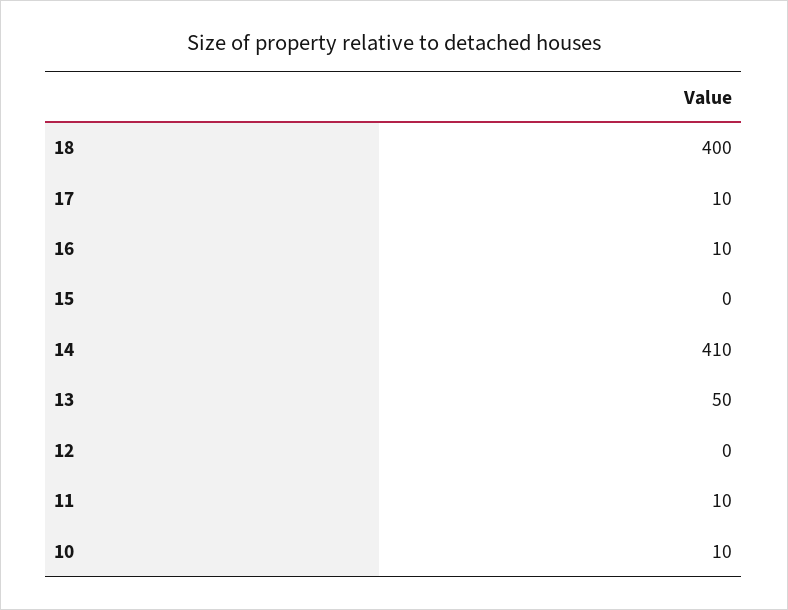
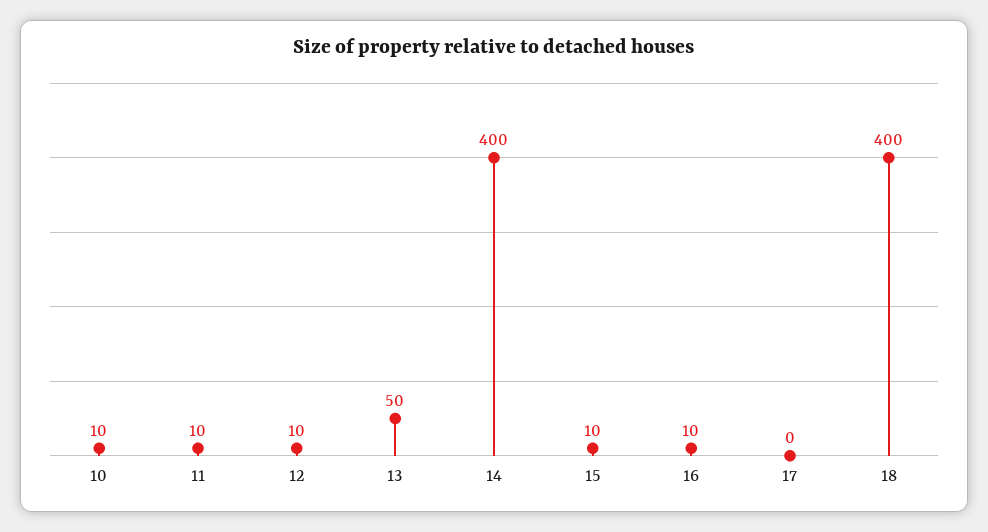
17: 10 -> 0
15: 0 -> 10
14: 410 -> 400
12: 0 -> 10

